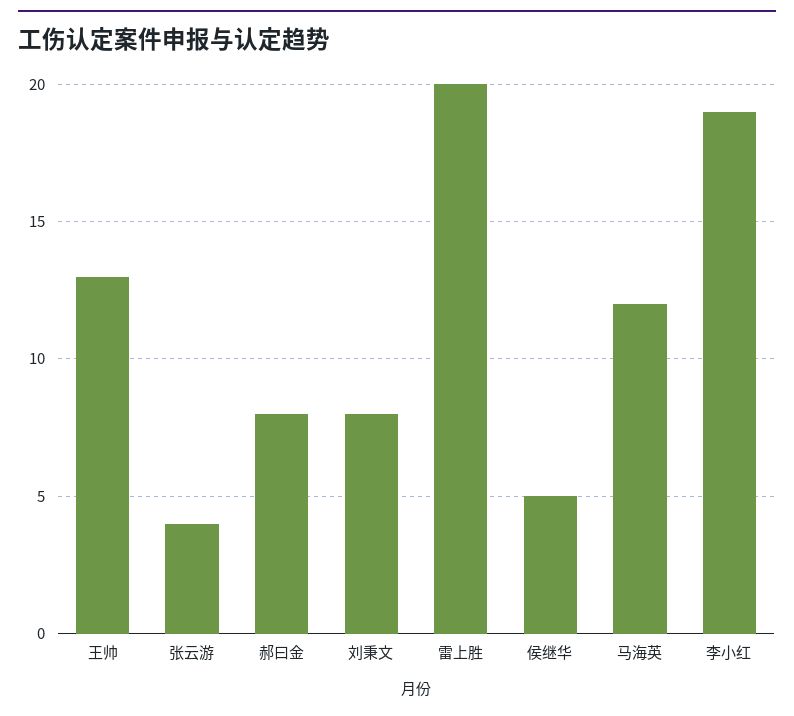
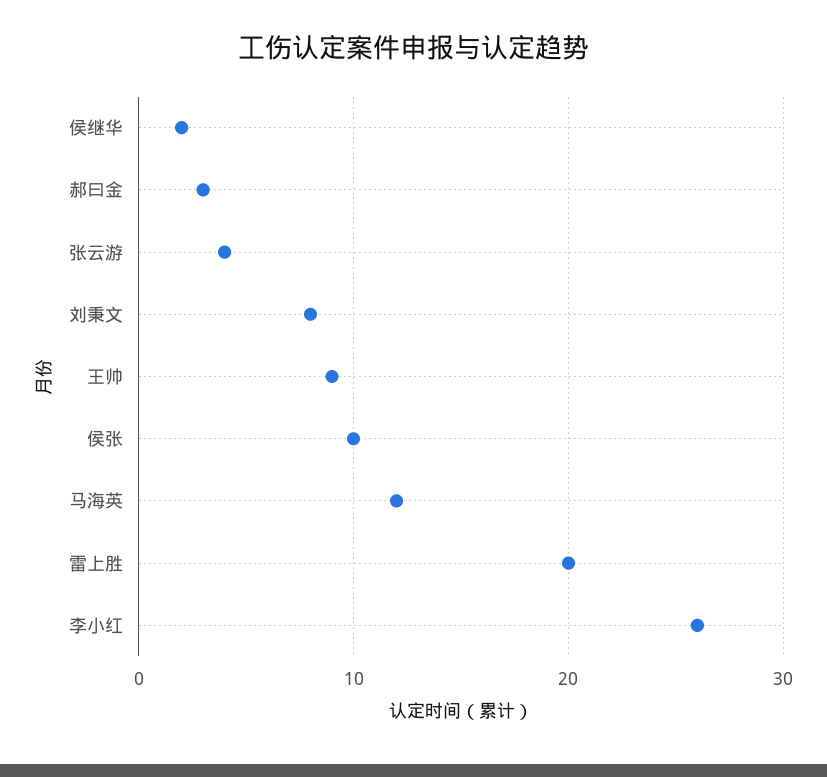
王帅: 13 -> 9
郝曰金: 8 -> 3
侯继华: 5 -> 2
李小红: 19 -> 26
侯张: none -> 10

